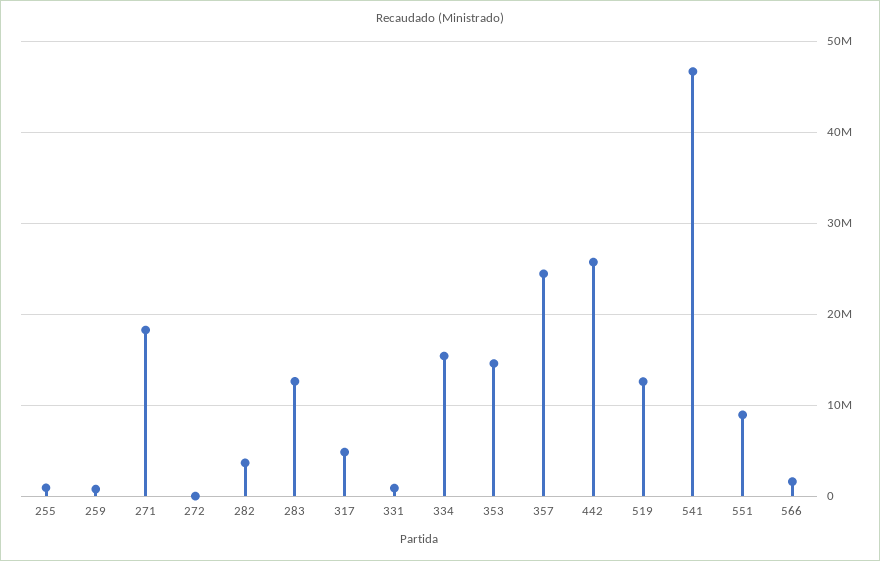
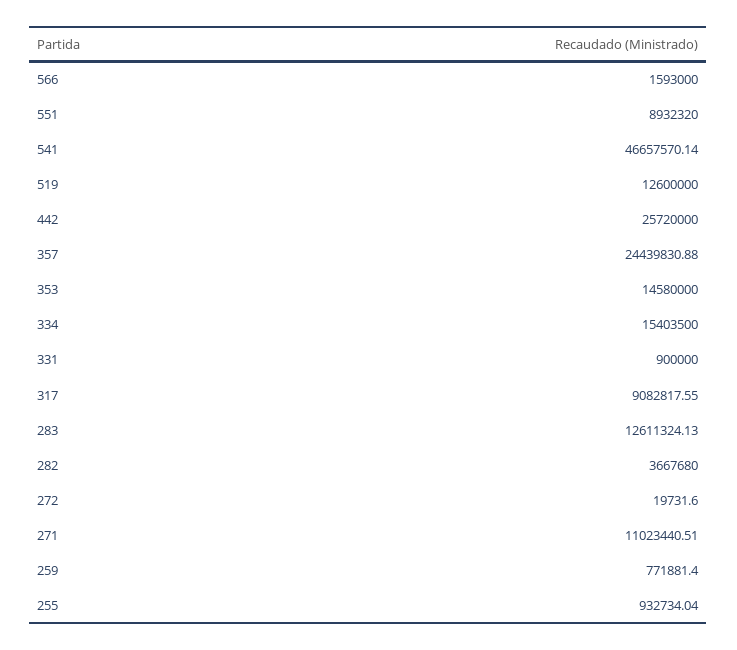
271: 18000000 -> 11023440.51
317: 5000000 -> 9082817.55

